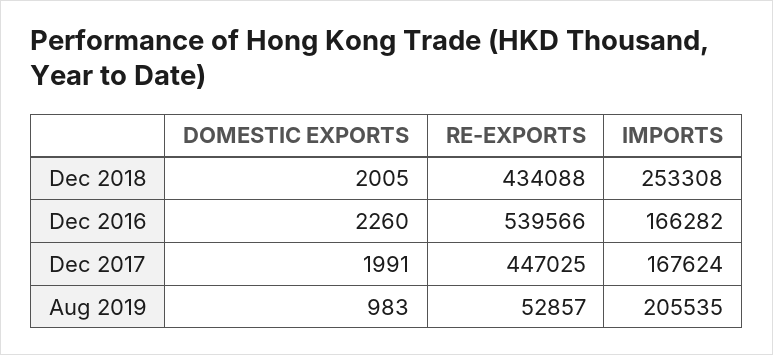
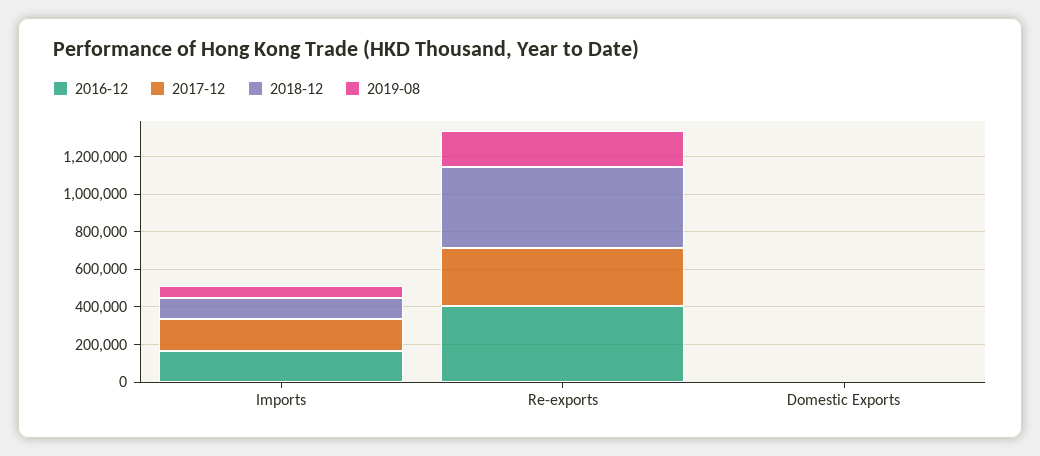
Dec 2018, IMPORTS: 253308 -> 100000
Dec 2016, RE-EXPORTS: 539566 -> 400000
Dec 2017, RE-EXPORTS: 447025 -> 300000
Aug 2019, RE-EXPORTS: 52857 -> 200000
Aug 2019, IMPORTS: 205535 -> 50000

